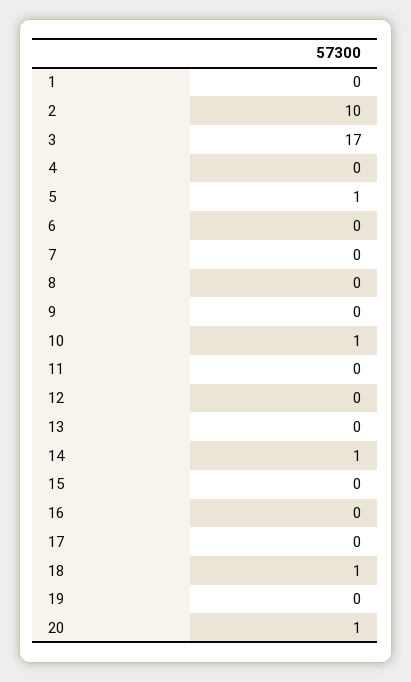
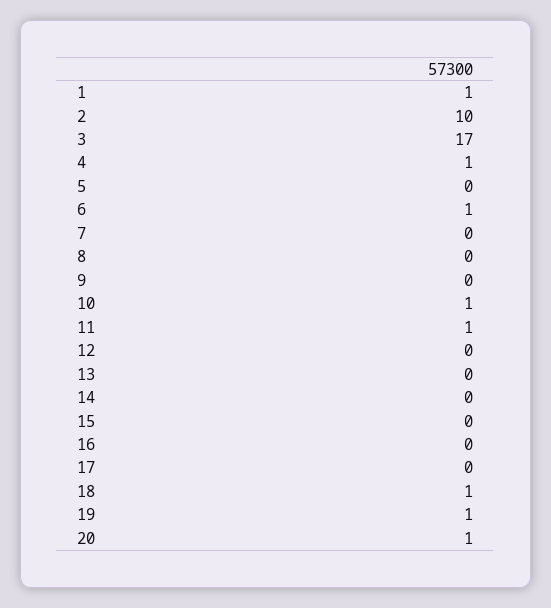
1: 0 -> 1
4: 0 -> 1
5: 1 -> 0
6: 0 -> 1
11: 0 -> 1
14: 1 -> 0
19: 0 -> 1

